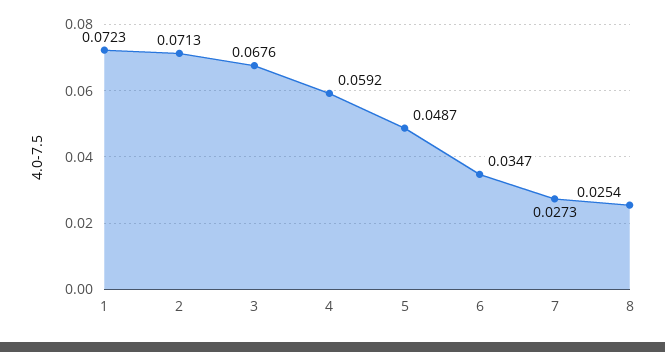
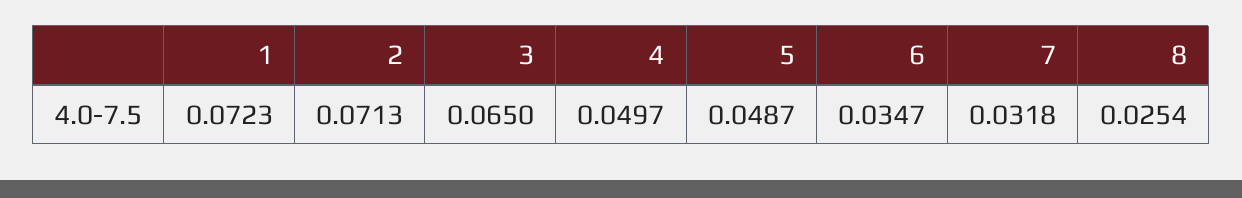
3: 0.0676 -> 0.065
4: 0.0592 -> 0.0497
7: 0.0273 -> 0.0318

